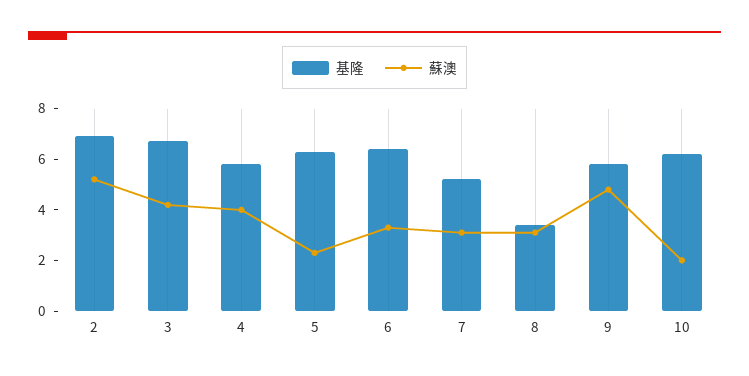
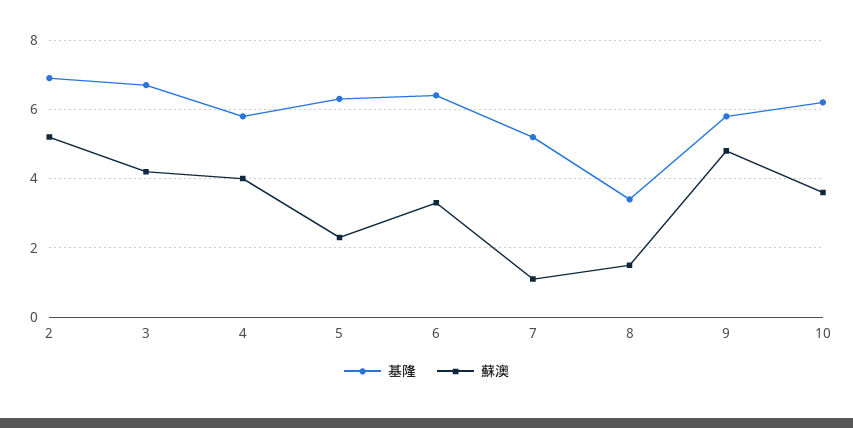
蘇澳, 7: 3 -> 1
蘇澳, 8: 3 -> 1.5
蘇澳, 10: 2 -> 3.5

